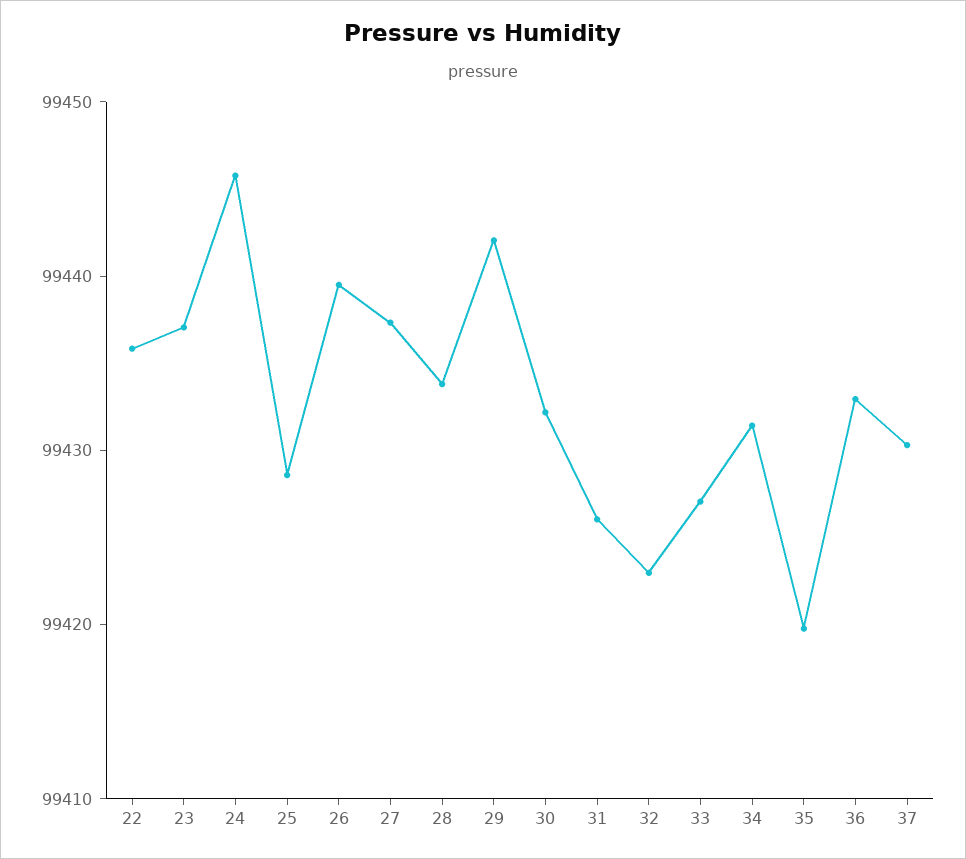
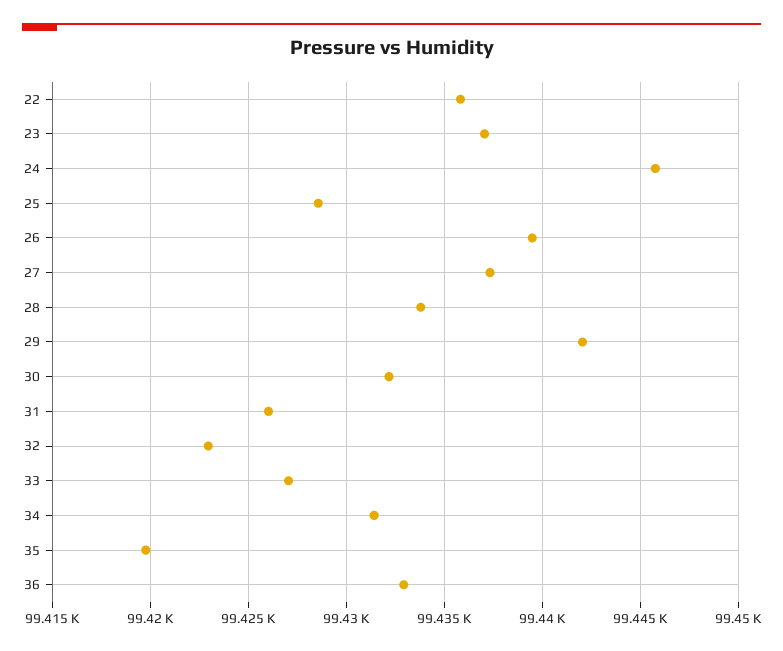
37: 99430 -> none

